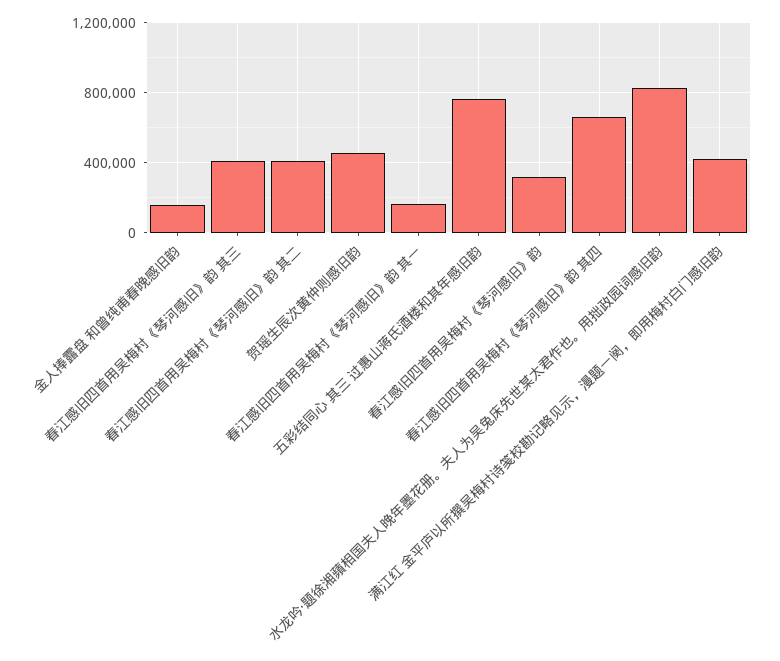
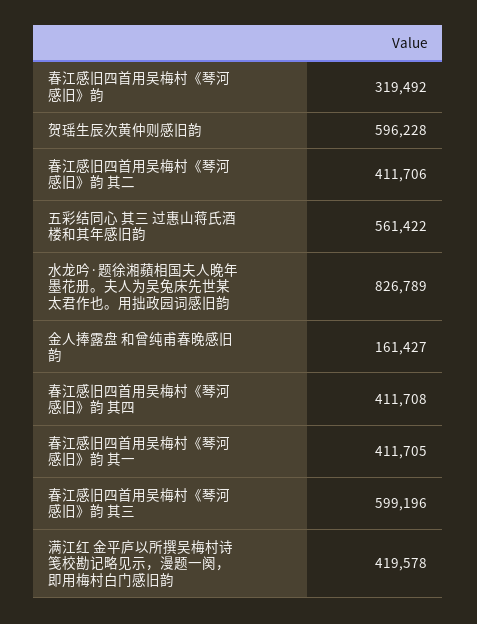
春江感旧四首用吴梅村《琴河感旧》韵 其三: 400000 -> 599196
贺瑶生辰次黄仲则感旧韵: 450000 -> 596228
春江感旧四首用吴梅村《琴河感旧》韵 其一: 150000 -> 411705
五彩结同心 其三 过惠山蒋氏酒楼和其年感旧韵: 750000 -> 561422
春江感旧四首用吴梅村《琴河感旧》韵 其四: 650000 -> 411708

